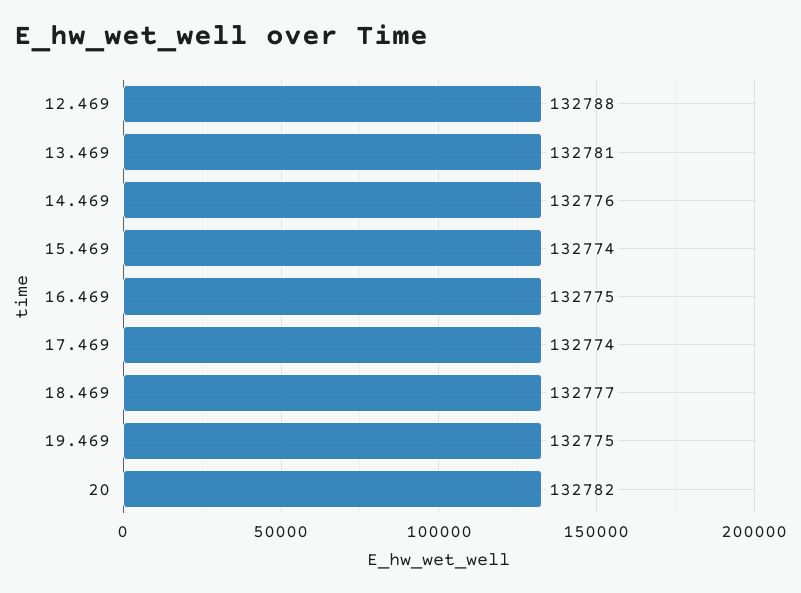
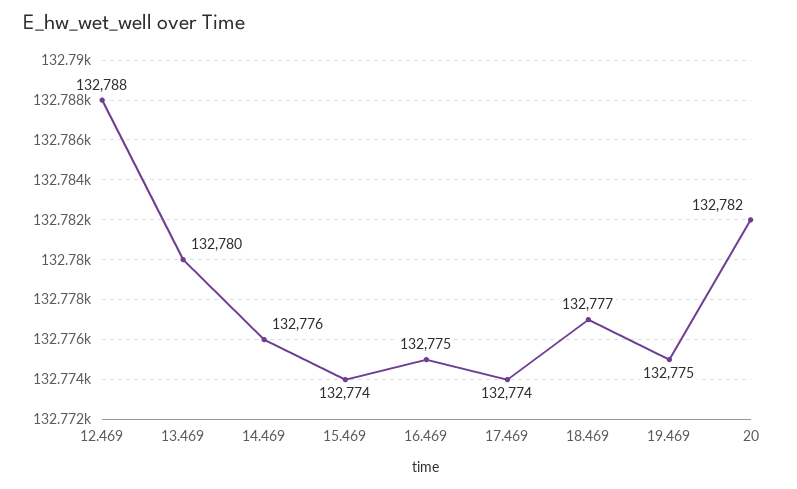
13.469: 132781 -> 132780

